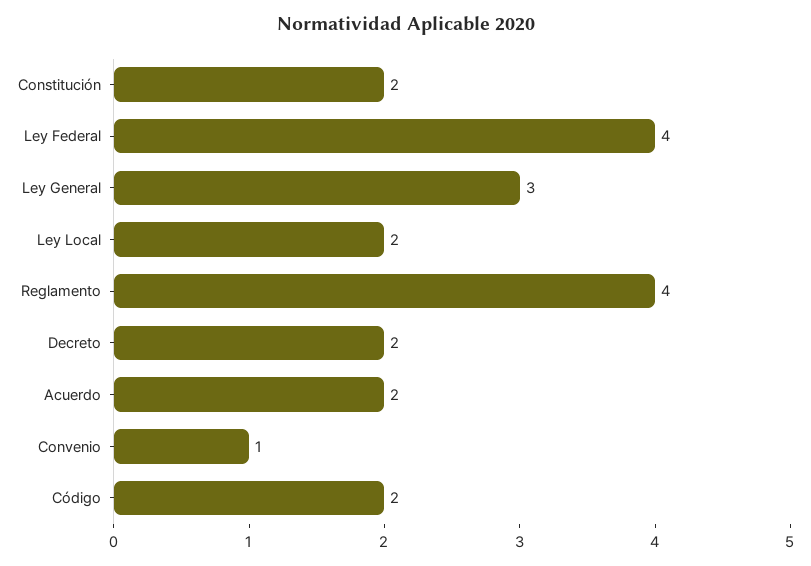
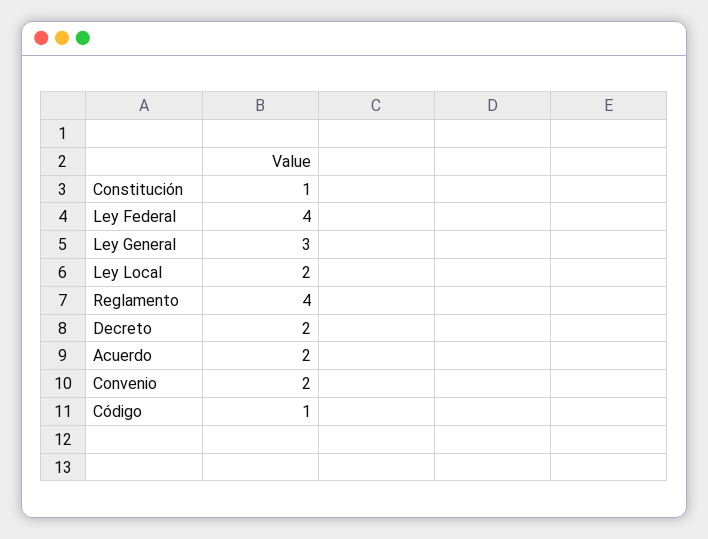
Constitución: 2 -> 1
Convenio: 1 -> 2
Código: 2 -> 1

